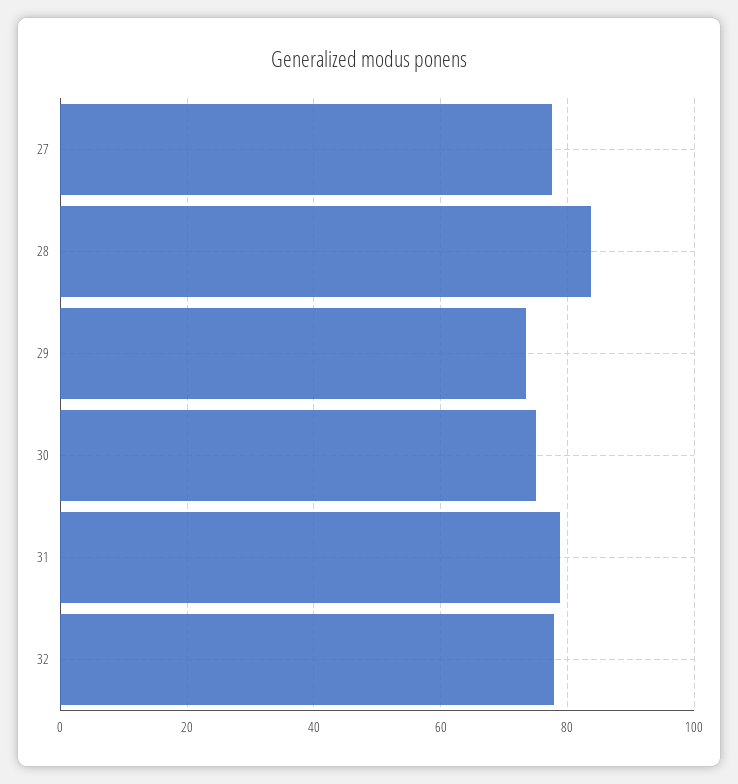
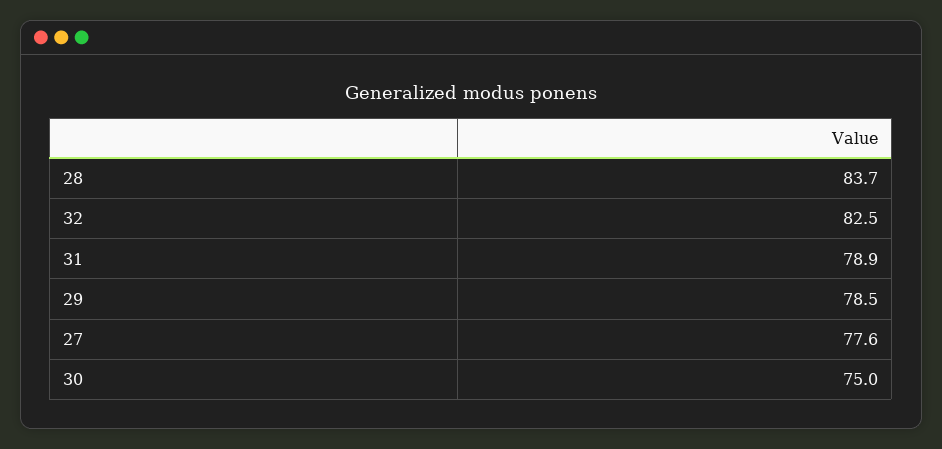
29: 74 -> 78.5
32: 78 -> 82.5

